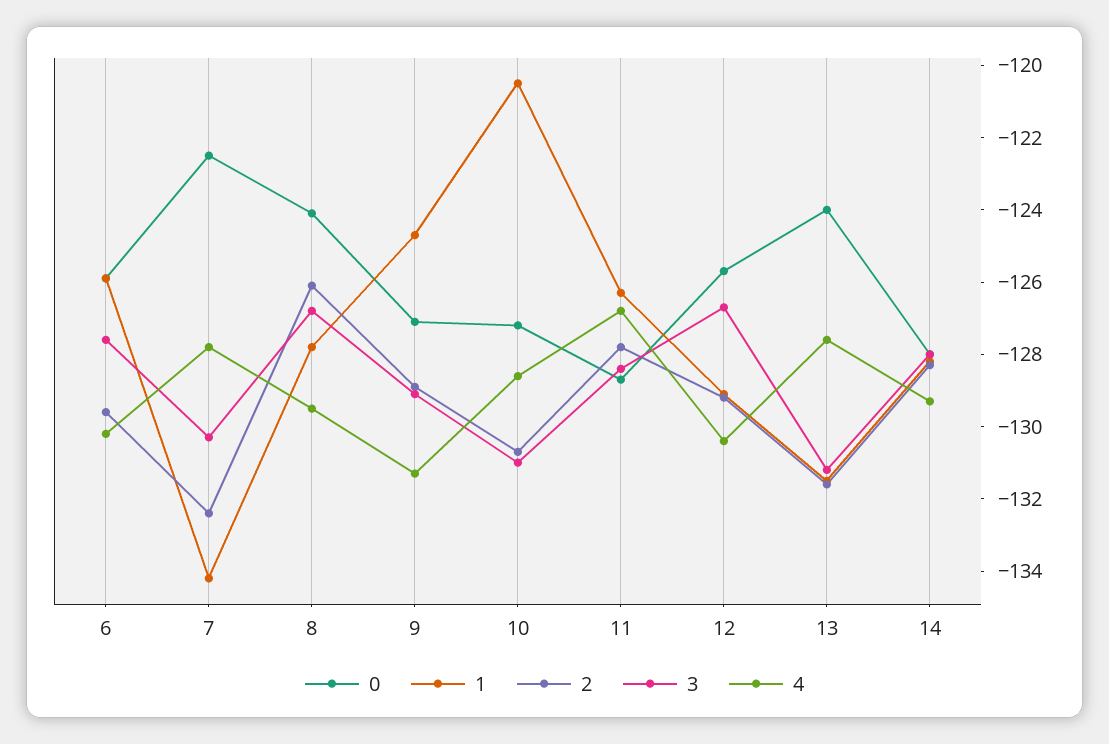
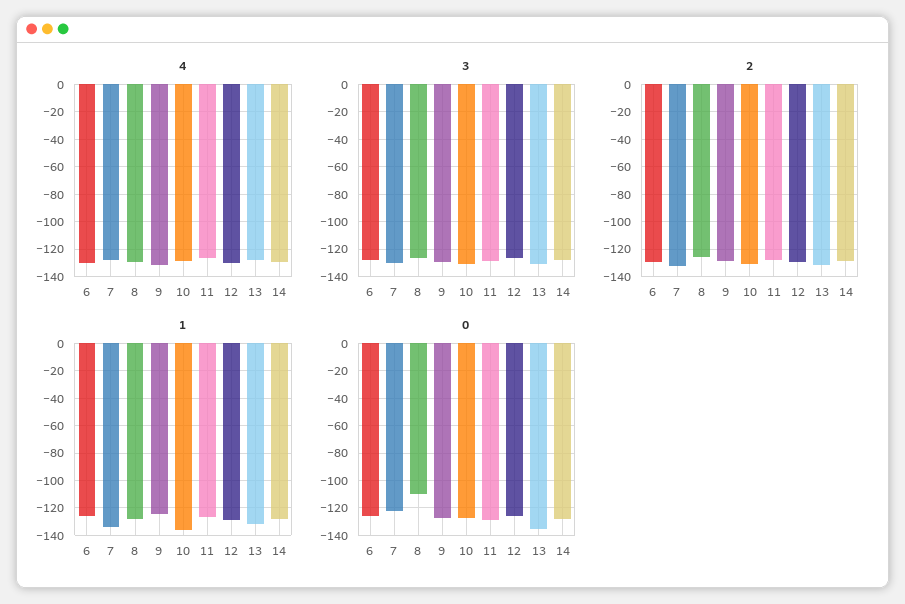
0, 8: -124 -> -110
1, 10: -120.5 -> -135
0, 13: -124 -> -135

